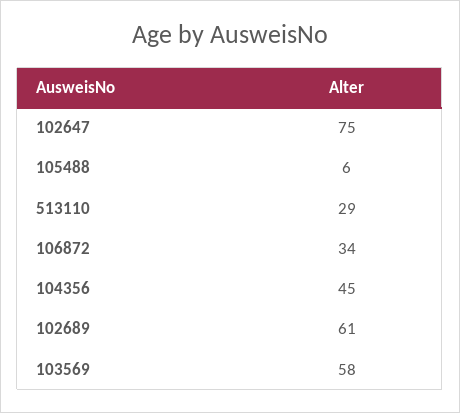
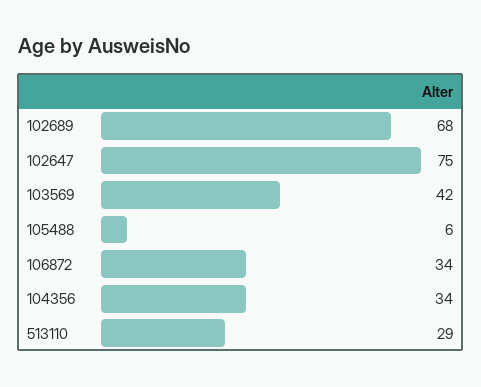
104356: 45 -> 34
102689: 61 -> 68
103569: 58 -> 42

